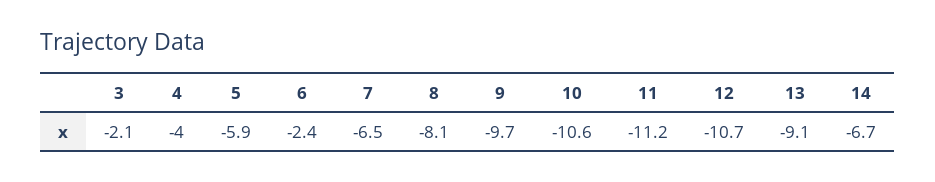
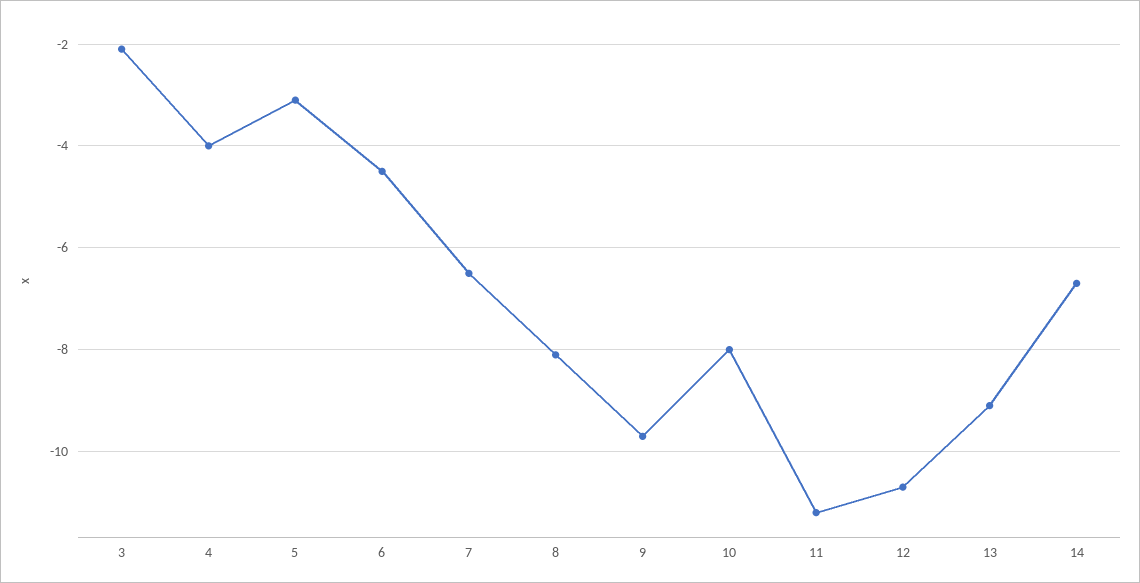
5: -5.9 -> -3
6: -2.4 -> -4.5
10: -10.6 -> -8

